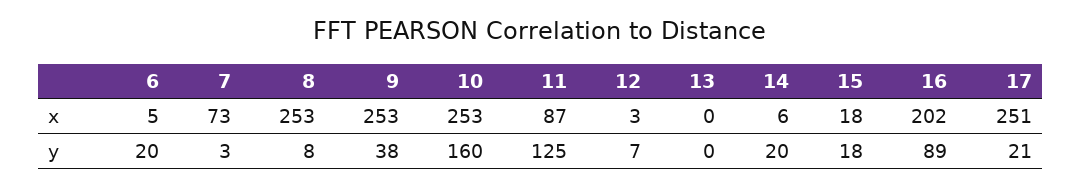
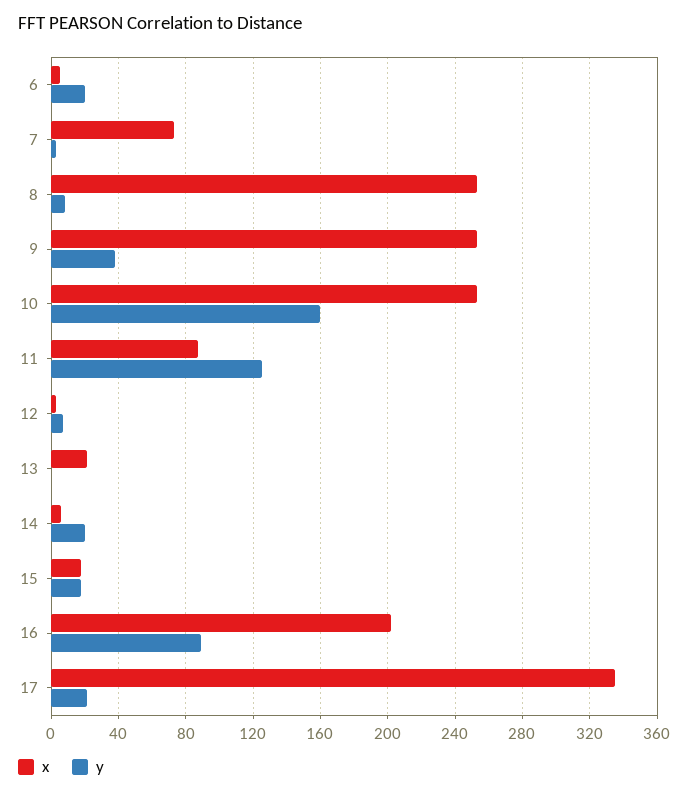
x, 13: 0 -> 20
x, 17: 251 -> 335

